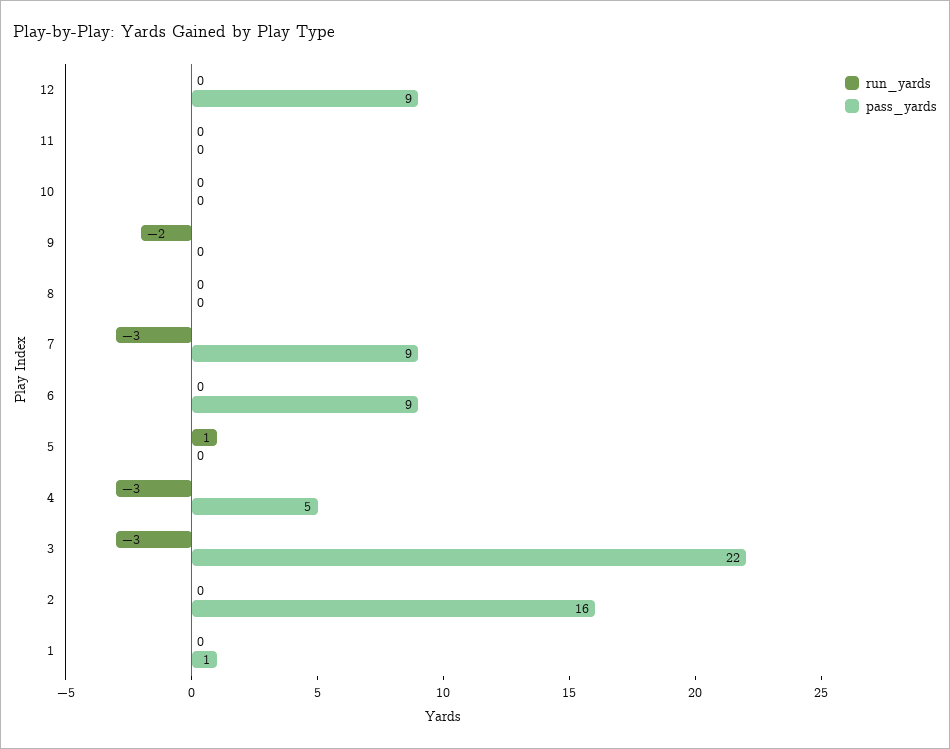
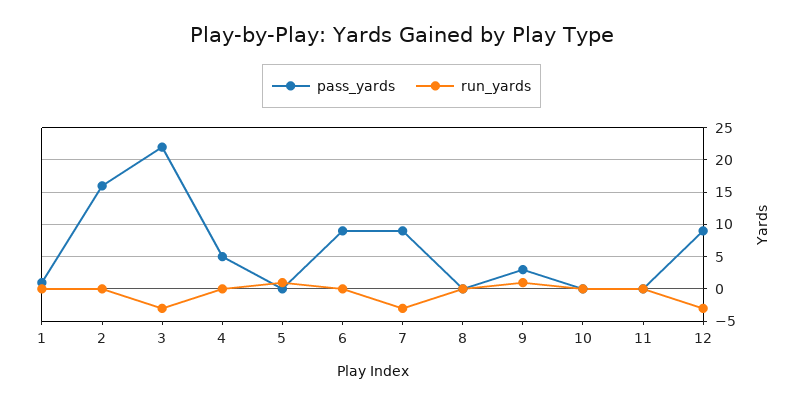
run_yards, 12: 0 -> -3
run_yards, 9: -2 -> 1
pass_yards, 9: 0 -> 3
run_yards, 4: -3 -> 0

